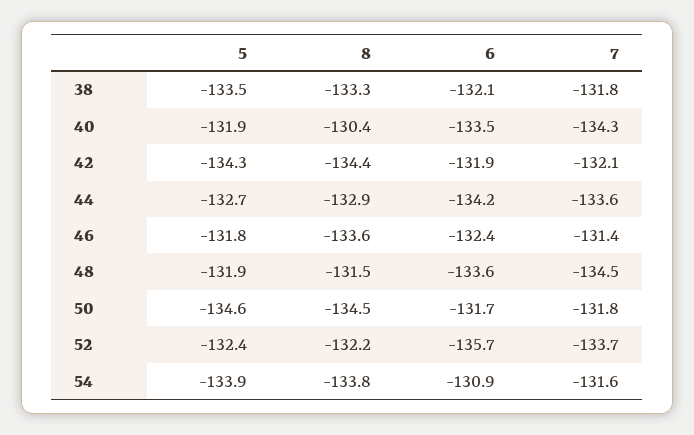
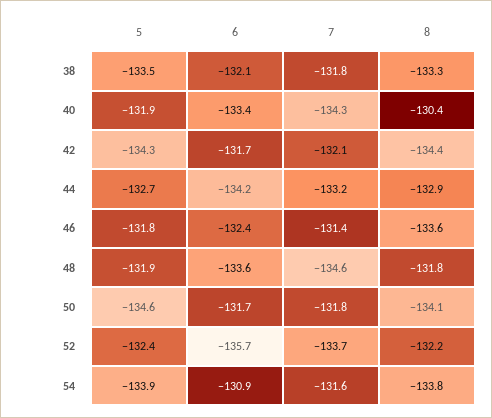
6, 40: -133.5 -> -133.4
6, 42: -131.9 -> -131.7
7, 44: -133.6 -> -133.2
8, 48: -131.5 -> -131.8
7, 48: -134.5 -> -134.6
8, 50: -134.5 -> -134.1

